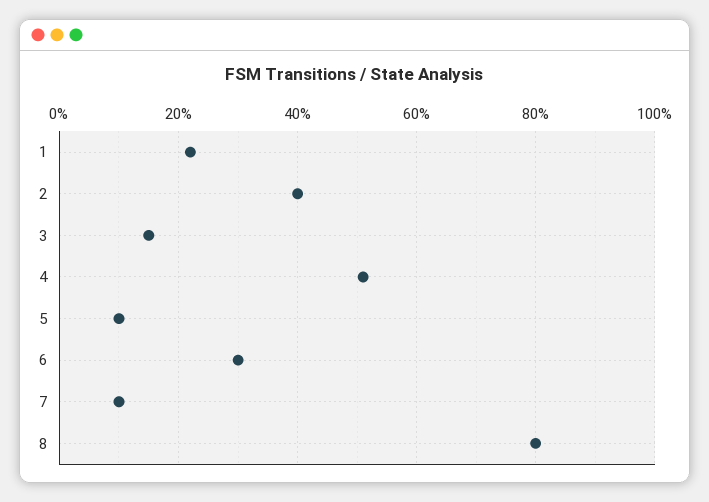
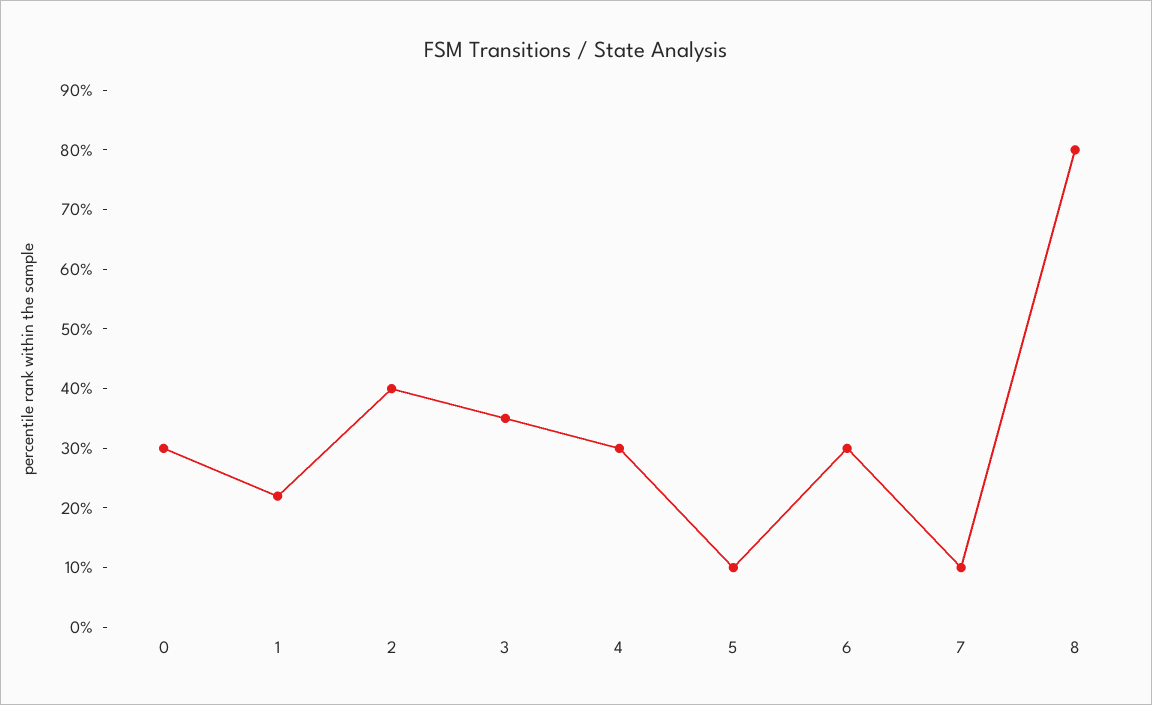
3: 15 -> 35
4: 50 -> 30
0: none -> 30

